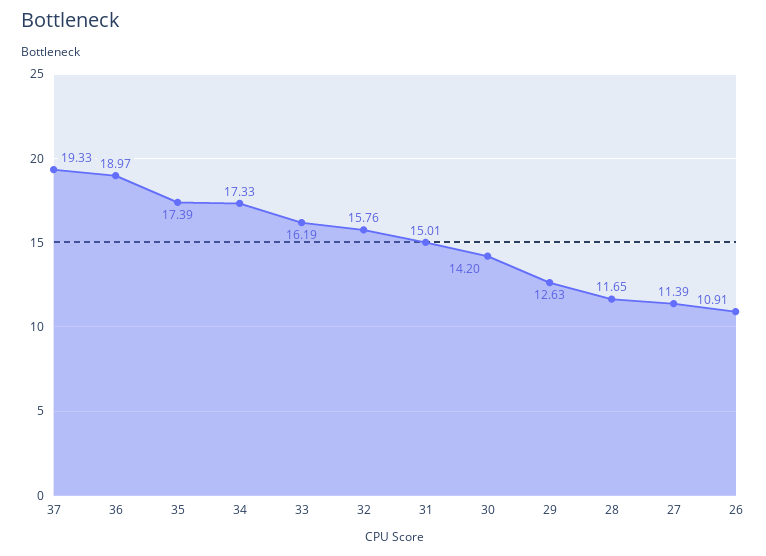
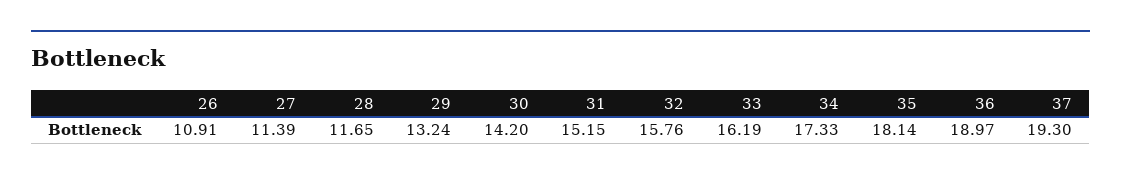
37: 19.33 -> 19.3
35: 17.39 -> 18.14
31: 15.01 -> 15.15
29: 12.63 -> 13.24

